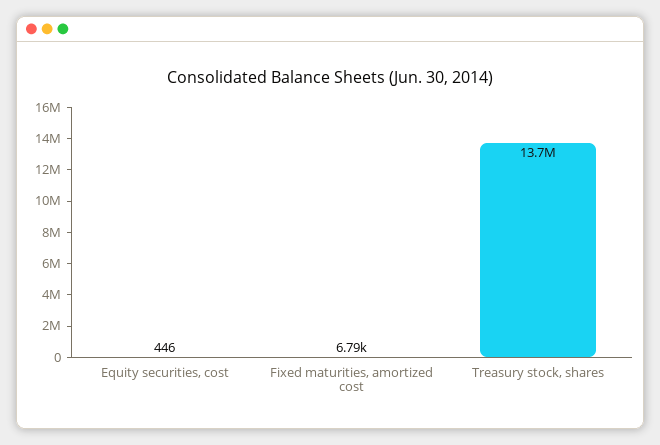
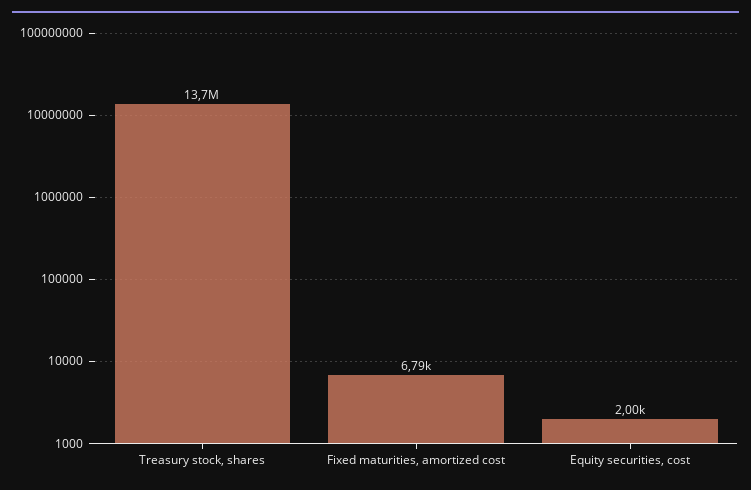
Equity securities, cost: 446 -> 2000

